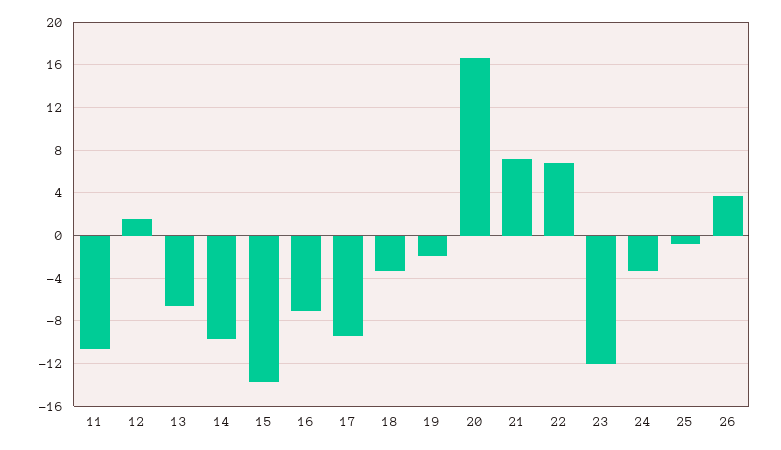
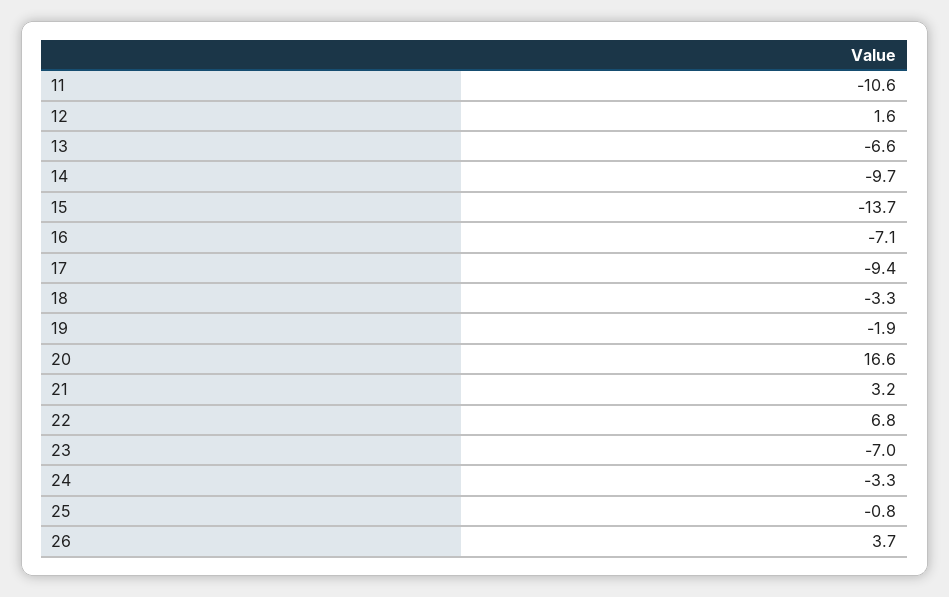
21: 7 -> 3.2
23: -12 -> -7

